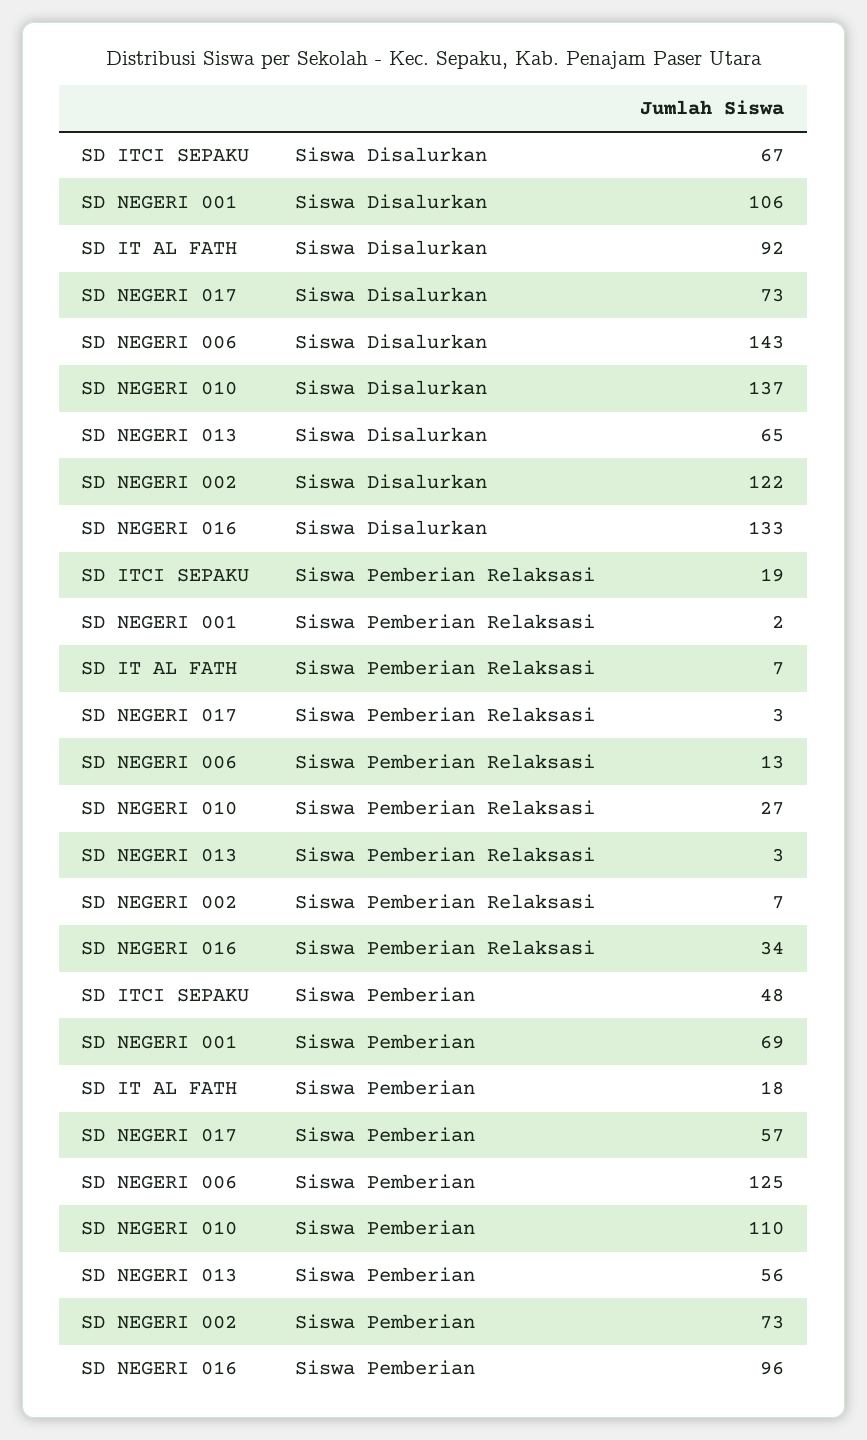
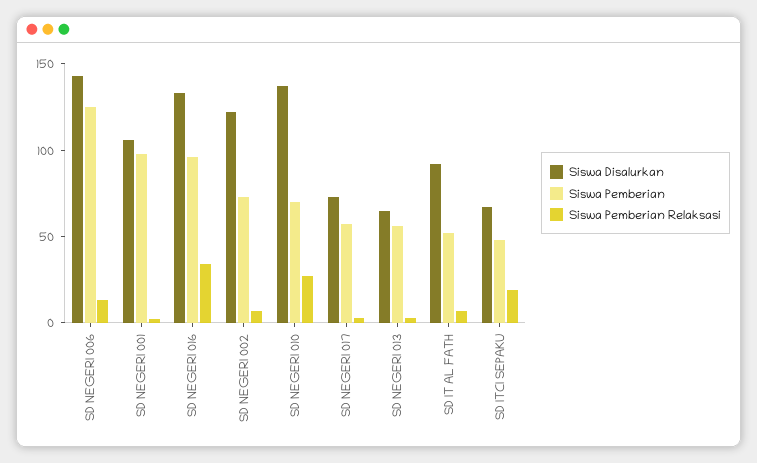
Siswa Pemberian, SD NEGERI 001: 69 -> 100
Siswa Pemberian, SD IT AL FATH: 18 -> 50
Siswa Pemberian, SD NEGERI 010: 110 -> 70

